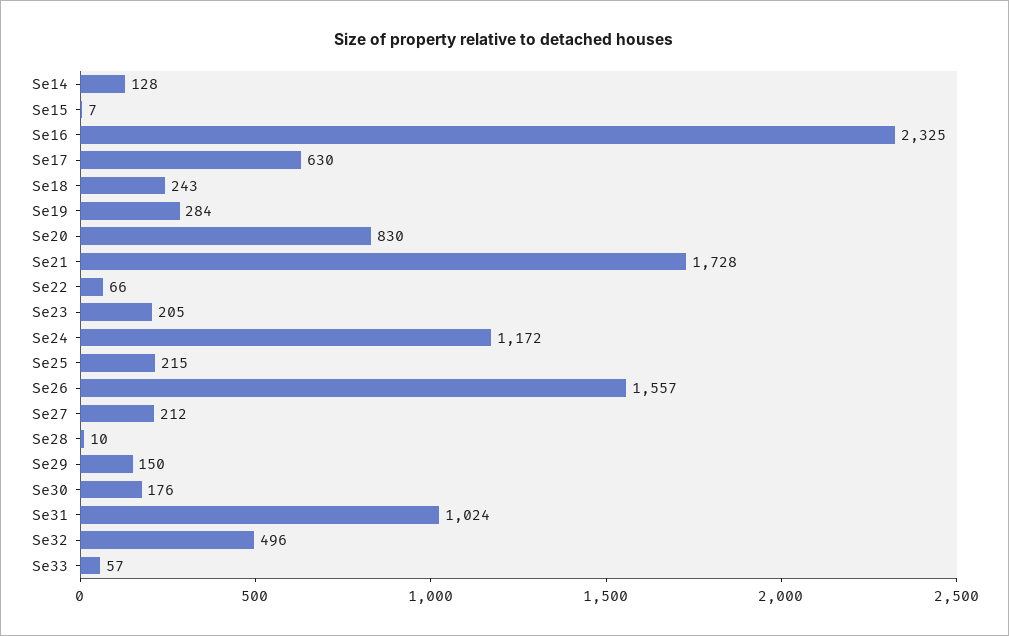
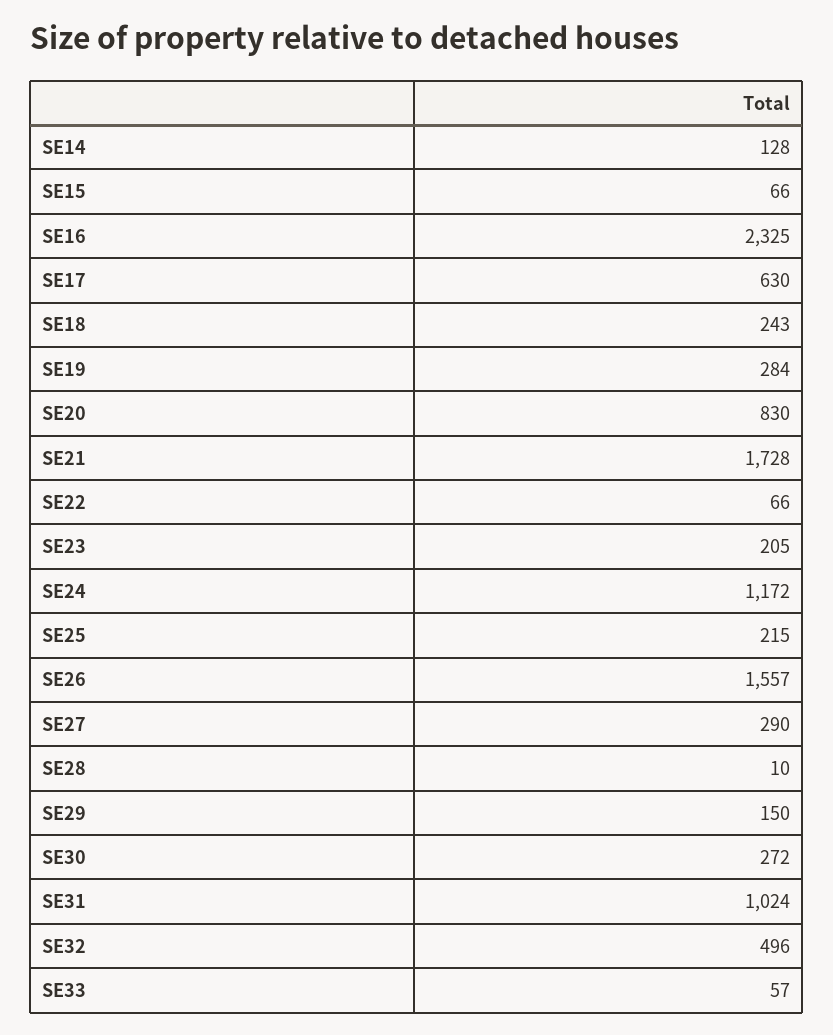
Se15: 7 -> 66
Se27: 212 -> 290
Se30: 176 -> 272

